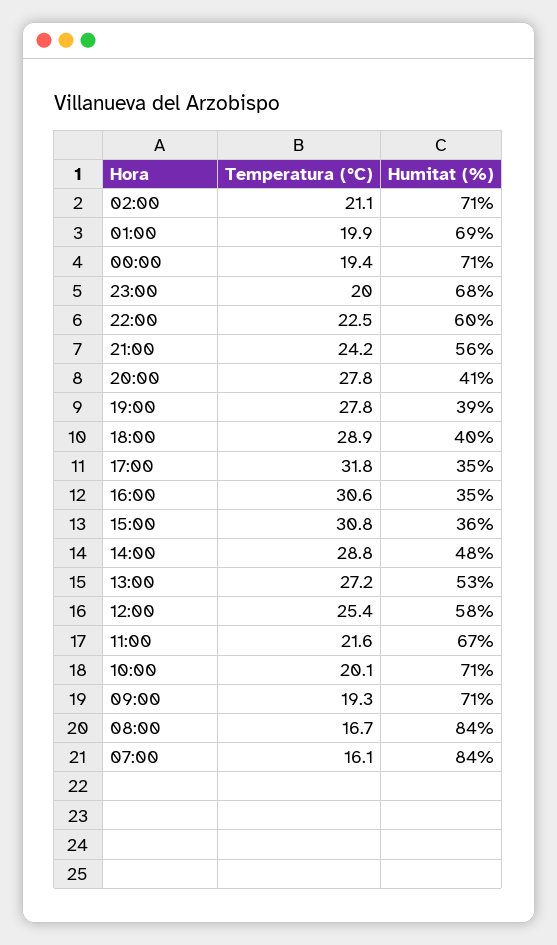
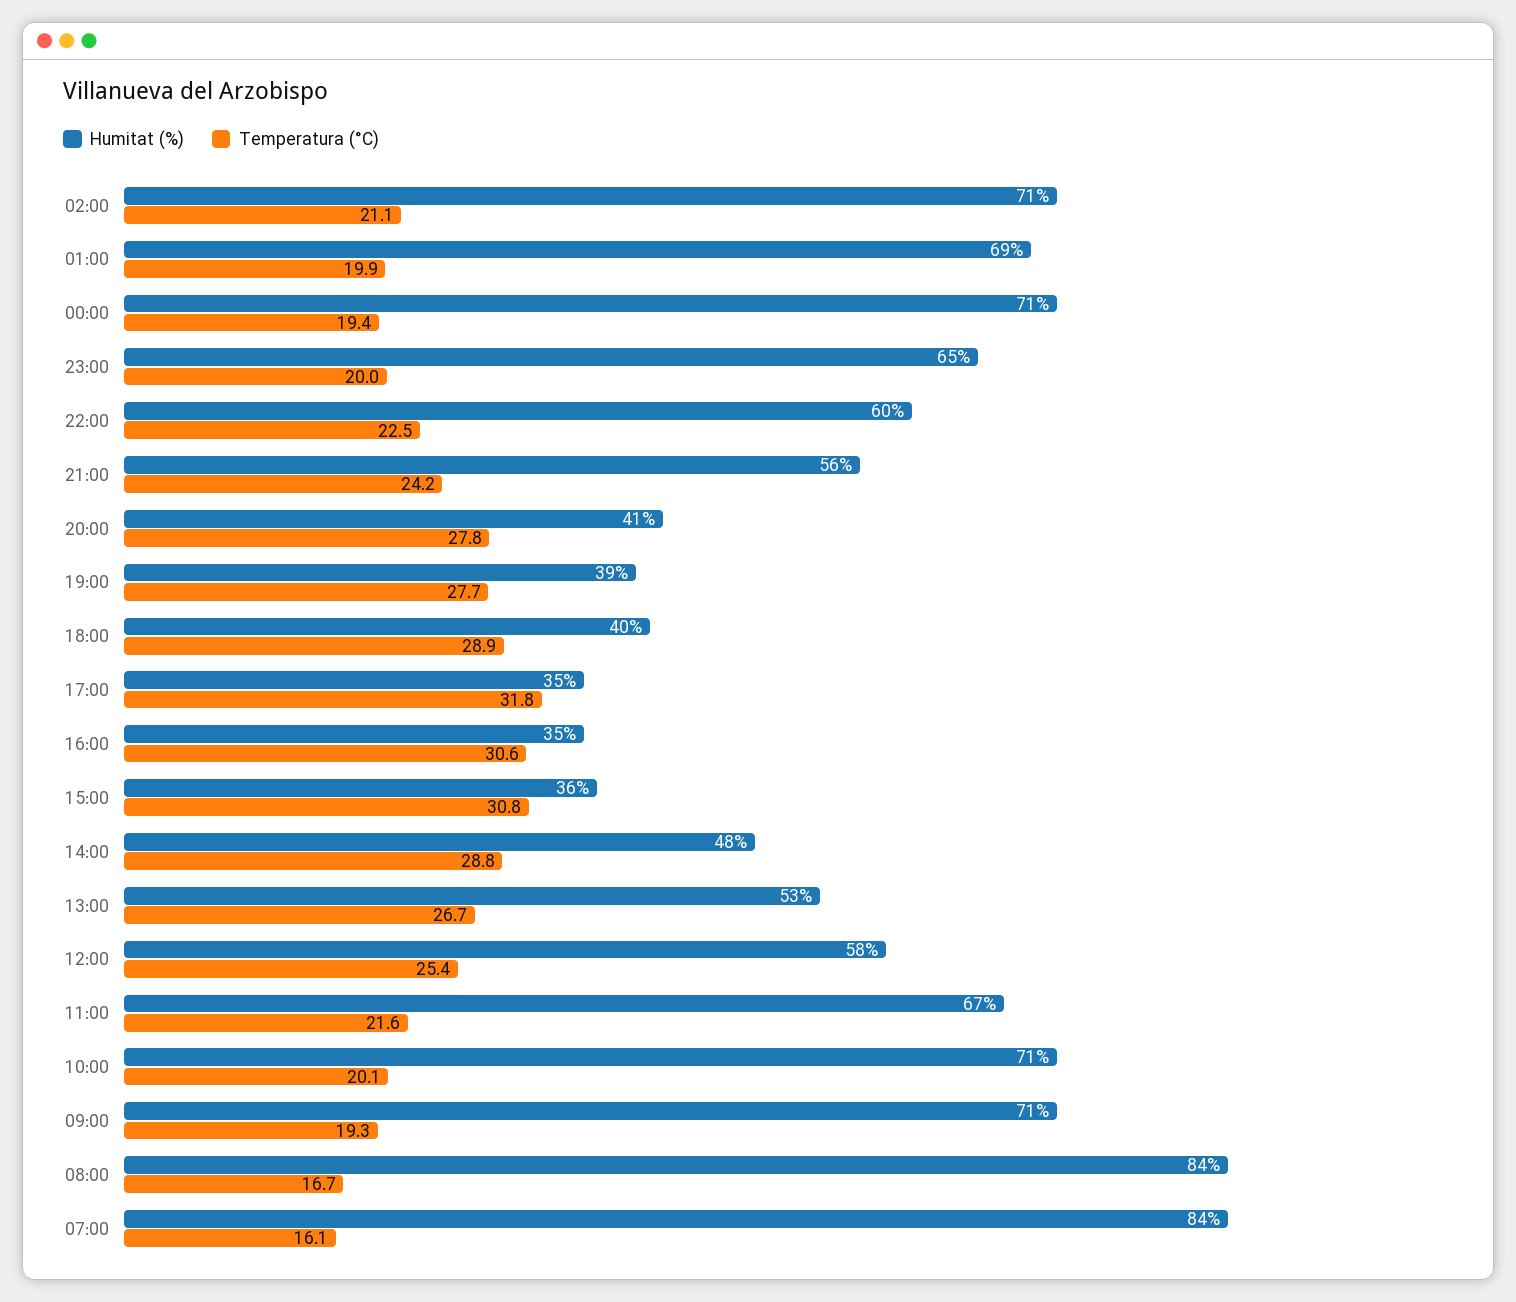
Humitat (%), 23:00: 68 -> 65
Temperatura (°C), 19:00: 27.8 -> 27.7
Temperatura (°C), 13:00: 27.2 -> 26.7

